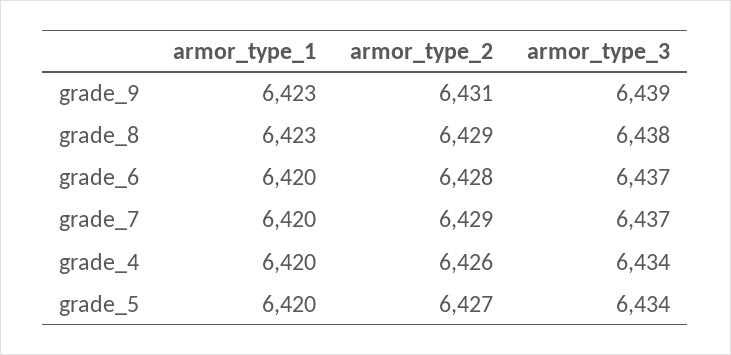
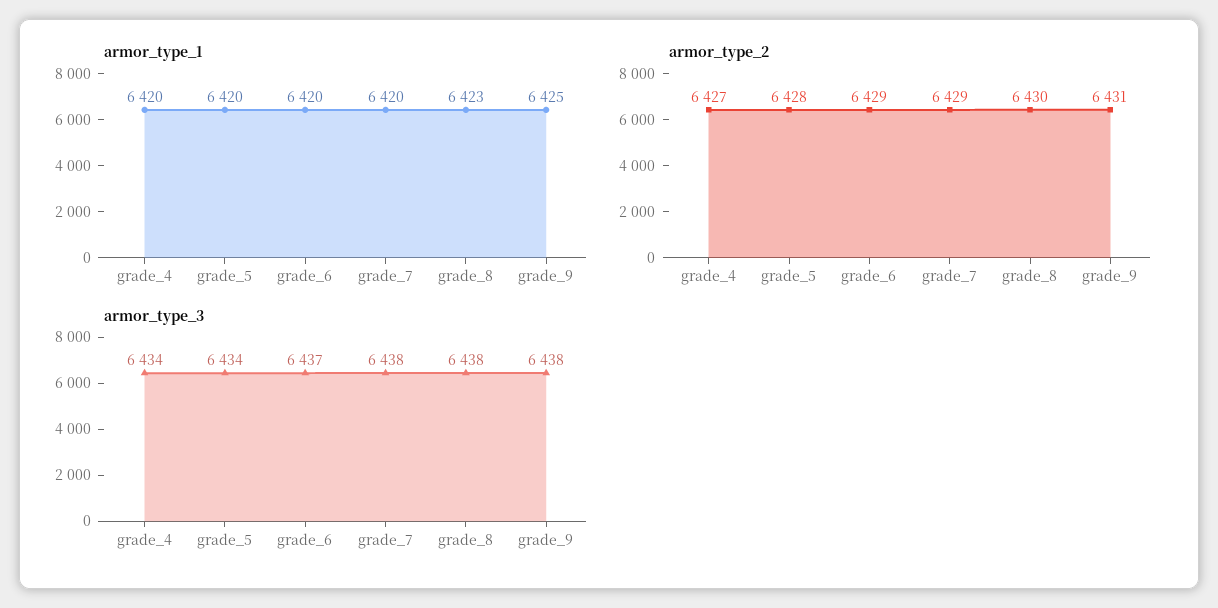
armor_type_1, grade_9: 6423 -> 6425
armor_type_3, grade_9: 6439 -> 6438
armor_type_2, grade_8: 6429 -> 6430
armor_type_2, grade_6: 6428 -> 6429
armor_type_3, grade_7: 6437 -> 6438
armor_type_2, grade_4: 6426 -> 6427
armor_type_2, grade_5: 6427 -> 6428

